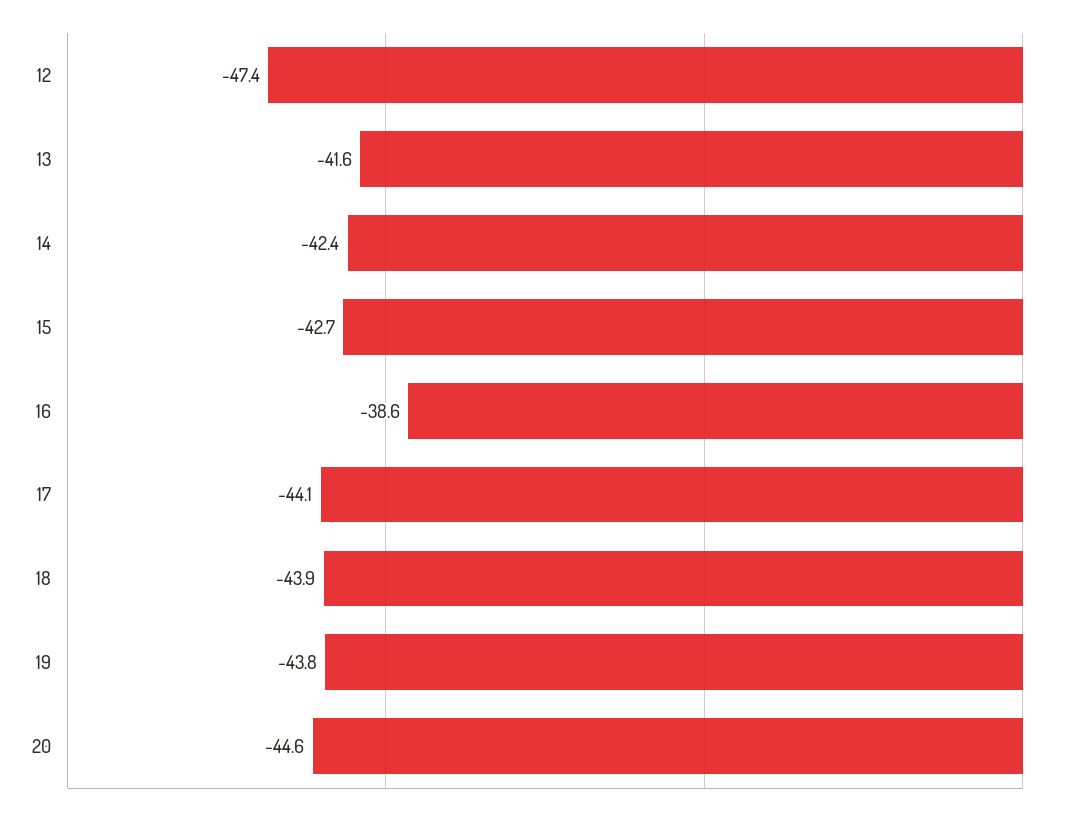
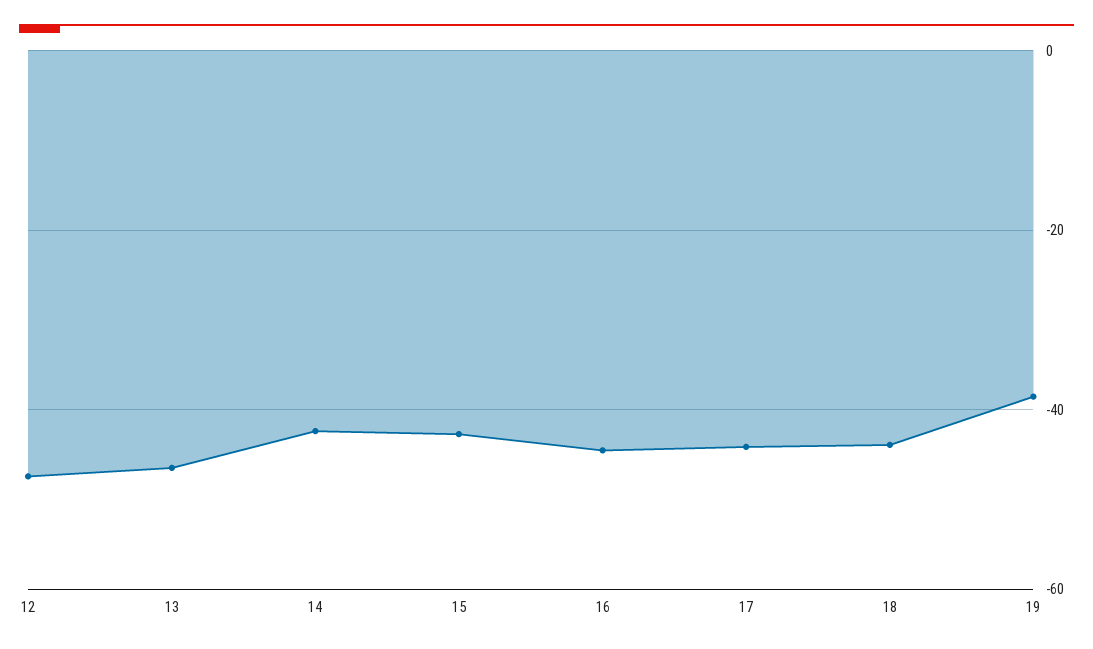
13: -41.6 -> -46
16: -38.6 -> -44
19: -43.8 -> -38
20: -44.6 -> none

